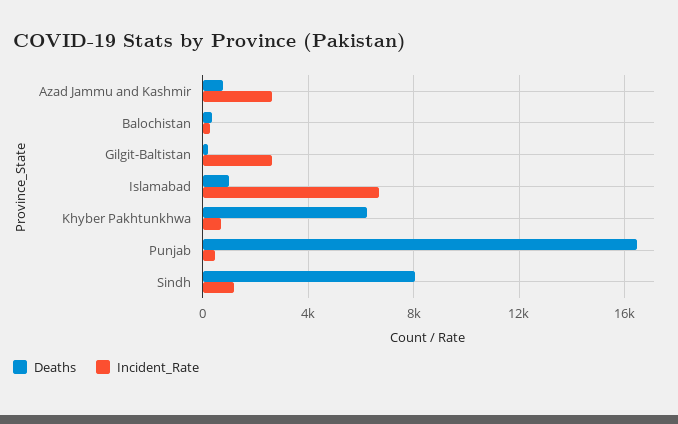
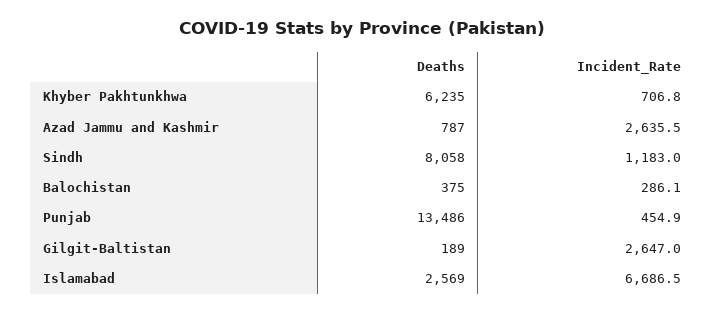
Deaths, Islamabad: 1000 -> 2569
Deaths, Punjab: 16500 -> 13486

